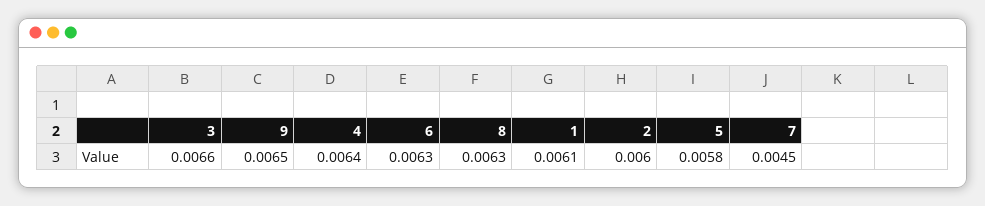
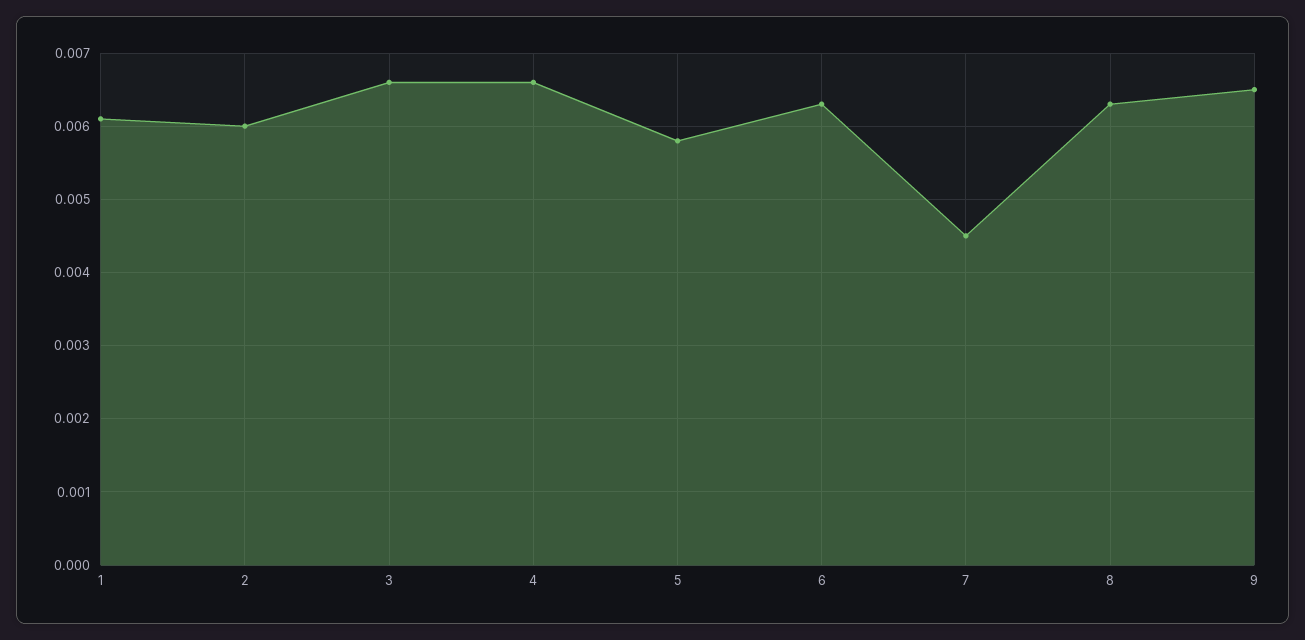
4: 0.0064 -> 0.0066

